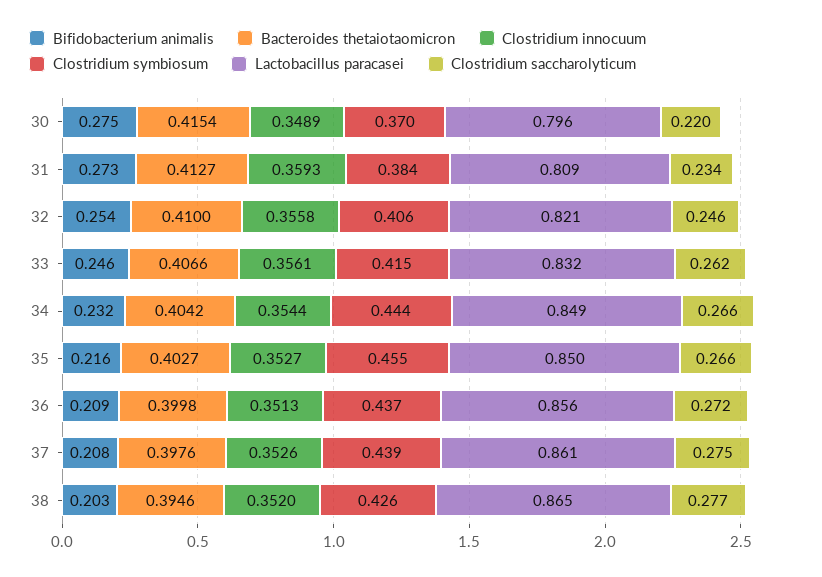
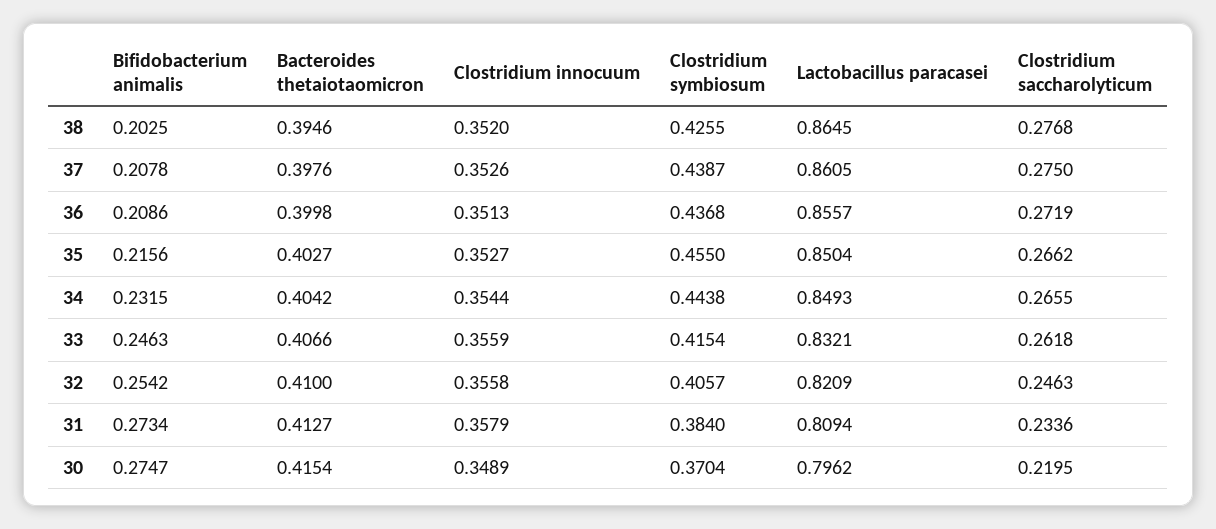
Clostridium innocuum, 31: 0.3593 -> 0.3579
Clostridium innocuum, 33: 0.3561 -> 0.3559

